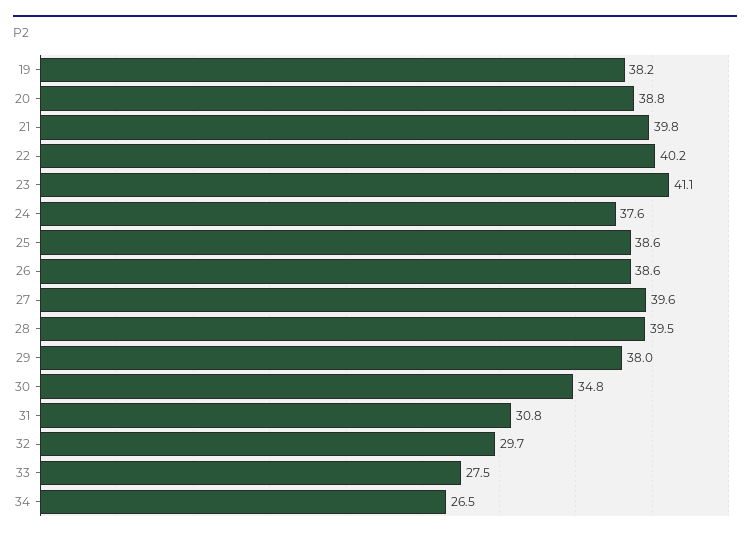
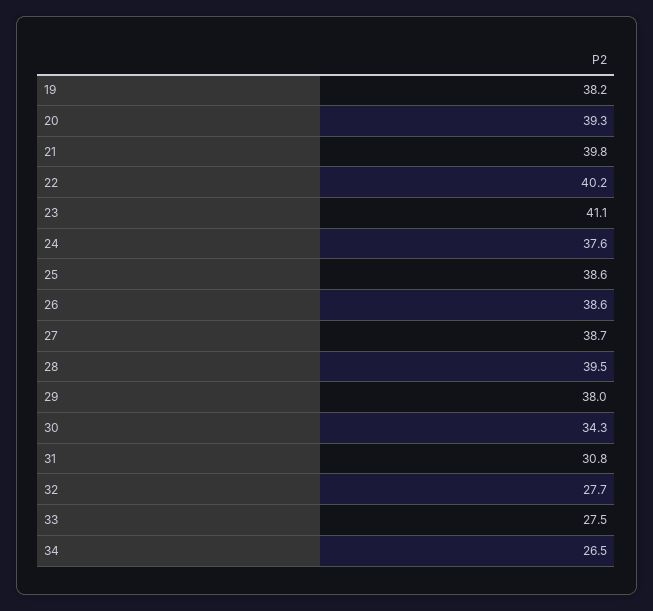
20: 38.8 -> 39.3
27: 39.6 -> 38.7
30: 34.8 -> 34.3
32: 29.7 -> 27.7

